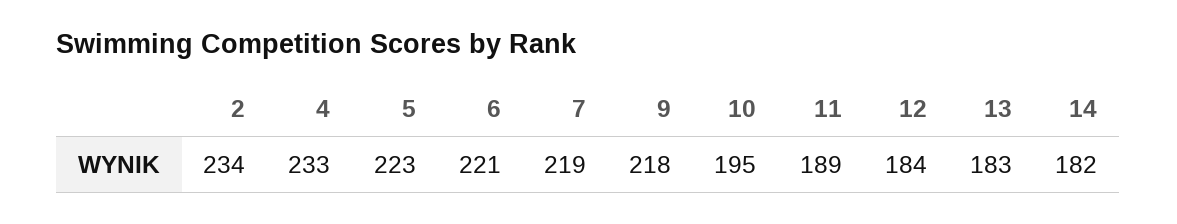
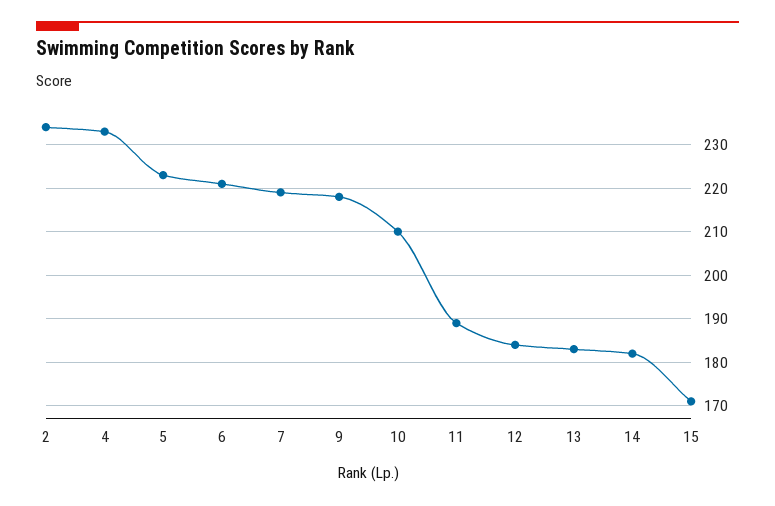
10: 195 -> 210
15: none -> 170

